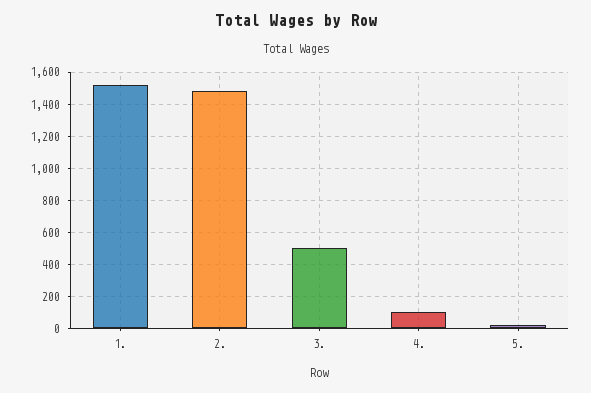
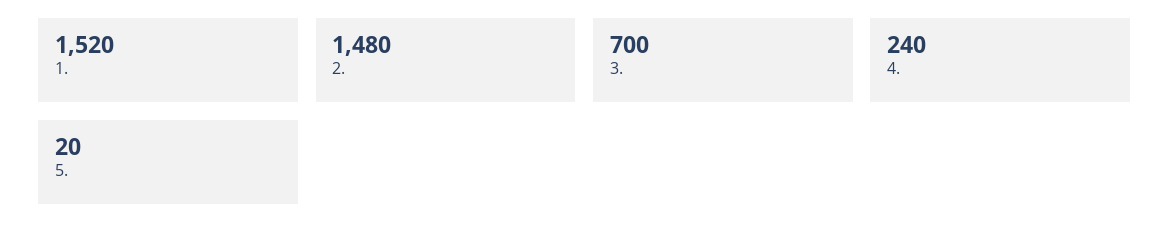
3.: 500 -> 700
4.: 100 -> 240

